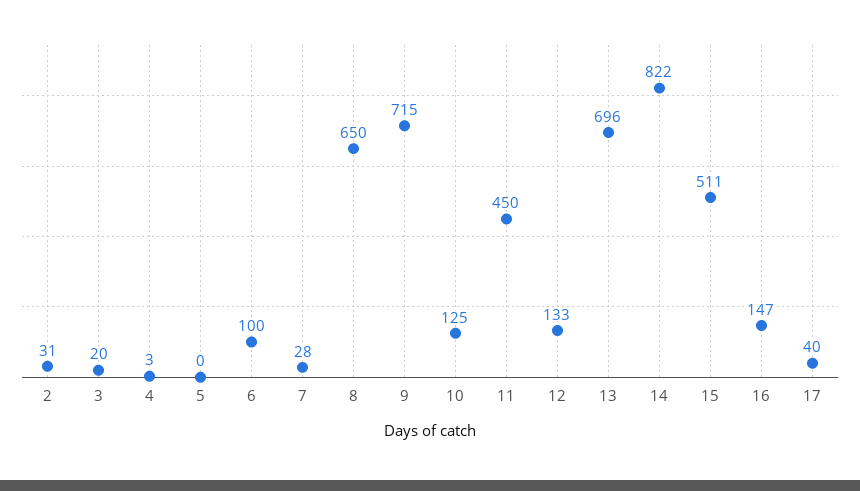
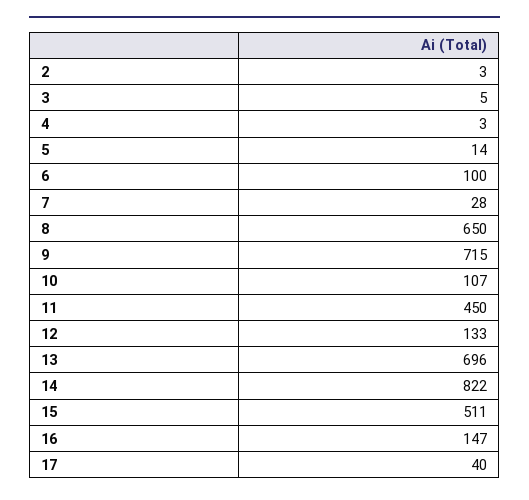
2: 31 -> 3
3: 20 -> 5
5: 0 -> 14
10: 125 -> 107

